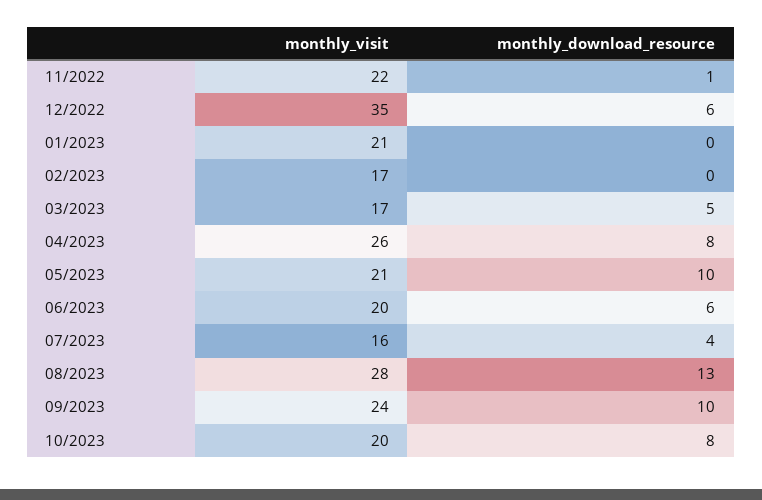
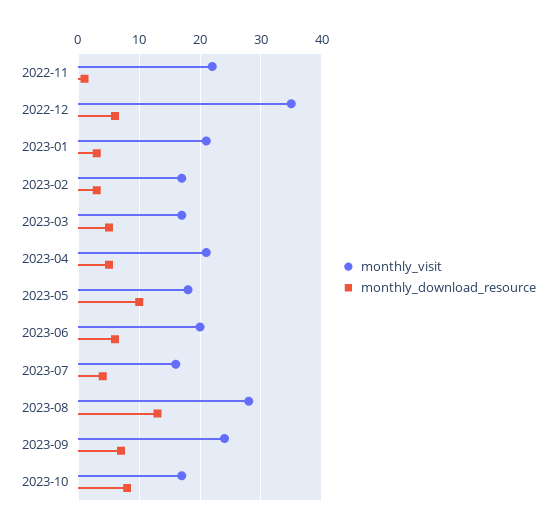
monthly_download_resource, 01/2023: 0 -> 3
monthly_download_resource, 02/2023: 0 -> 3
monthly_visit, 04/2023: 26 -> 21
monthly_download_resource, 04/2023: 8 -> 5
monthly_visit, 05/2023: 21 -> 18
monthly_download_resource, 09/2023: 10 -> 7
monthly_visit, 10/2023: 20 -> 17

